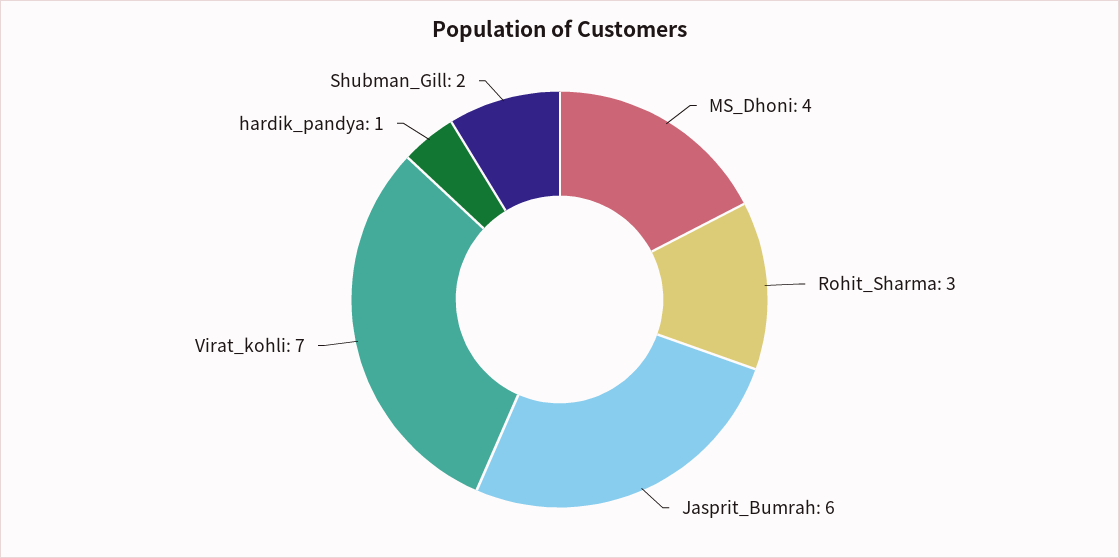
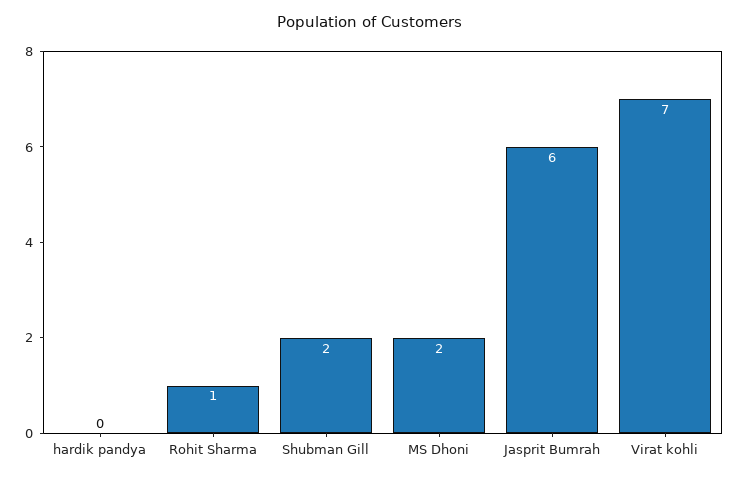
MS_Dhoni: 4 -> 2
Rohit_Sharma: 3 -> 1
hardik_pandya: 1 -> 0

